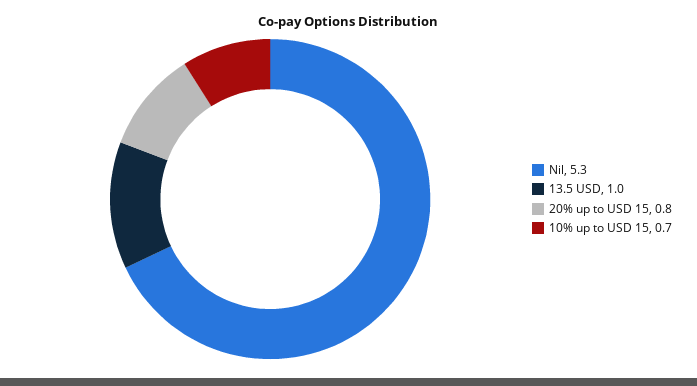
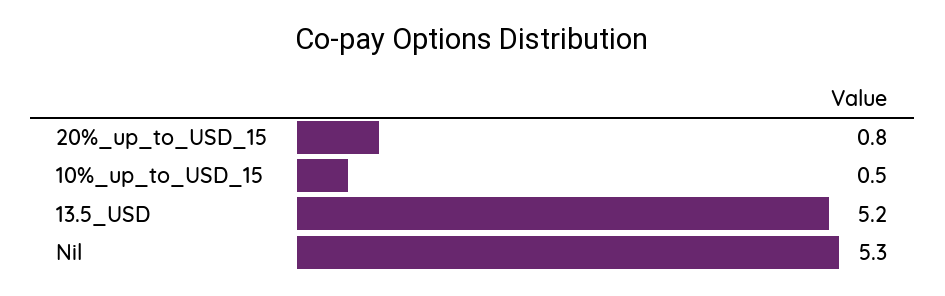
13.5 USD: 1 -> 5.2
10% up to USD 15: 0.7 -> 0.5

